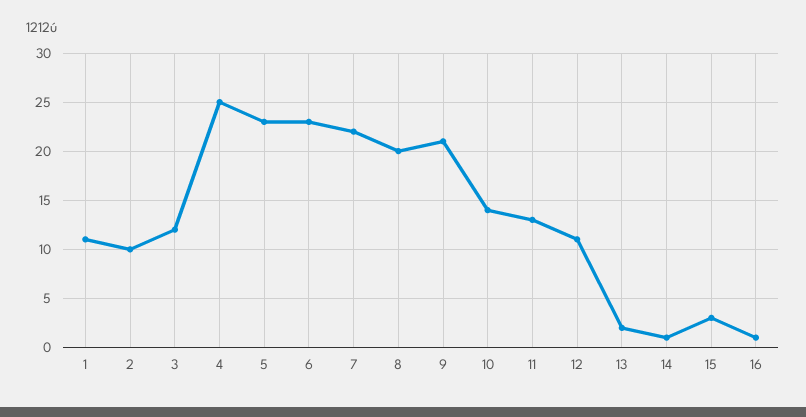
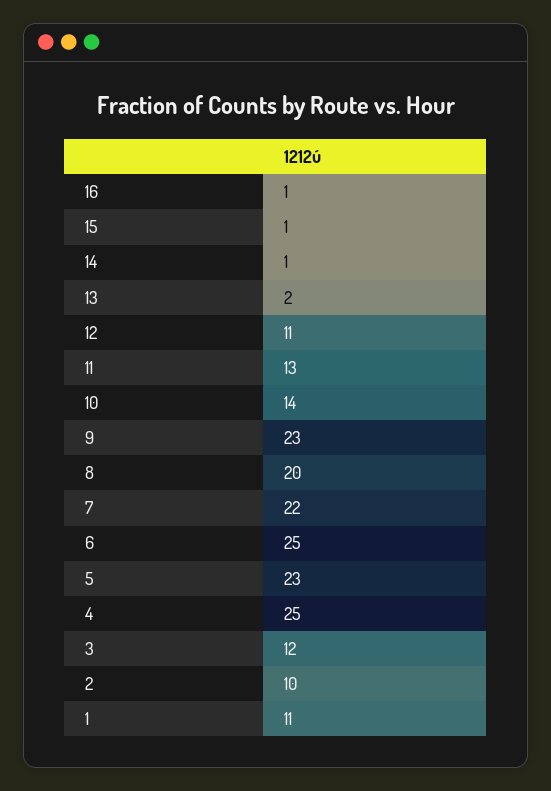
6: 23 -> 25
9: 21 -> 23
15: 3 -> 1

